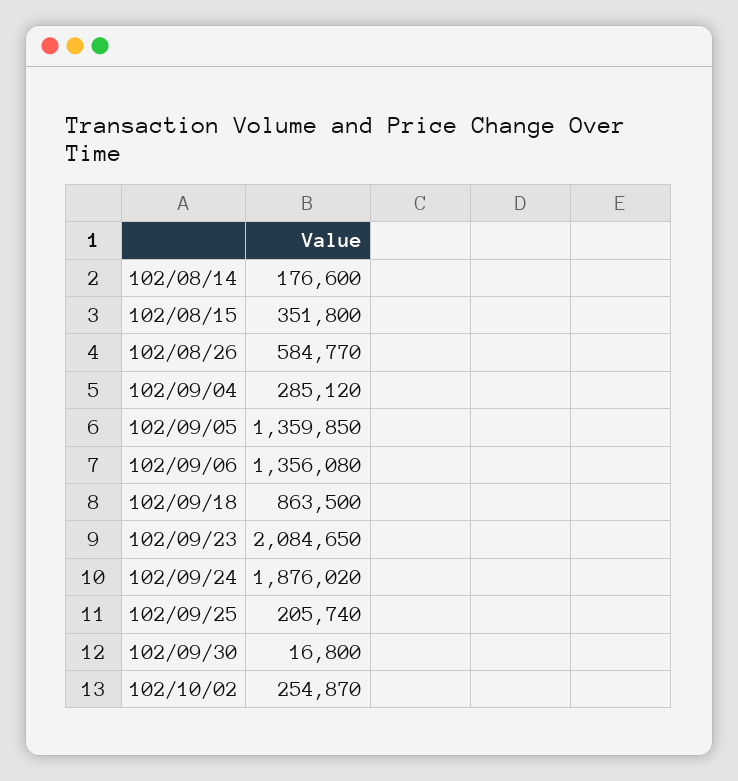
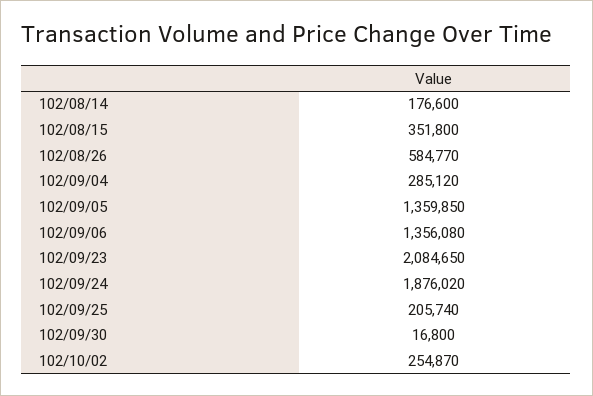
102/09/18: 863500 -> none

